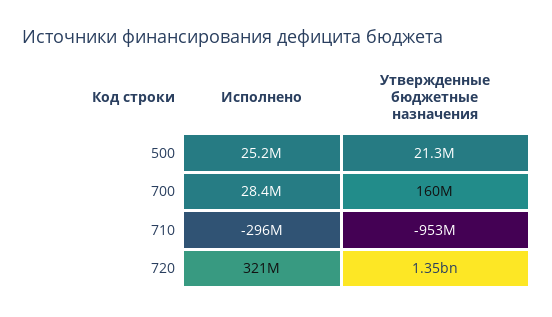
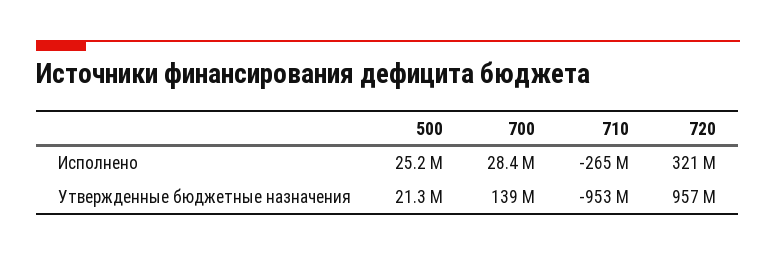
Утвержденные бюджетные назначения, 700: 160000000 -> 139000000
Исполнено, 710: -296000000 -> -265000000
Утвержденные бюджетные назначения, 720: 1350000000 -> 957000000

